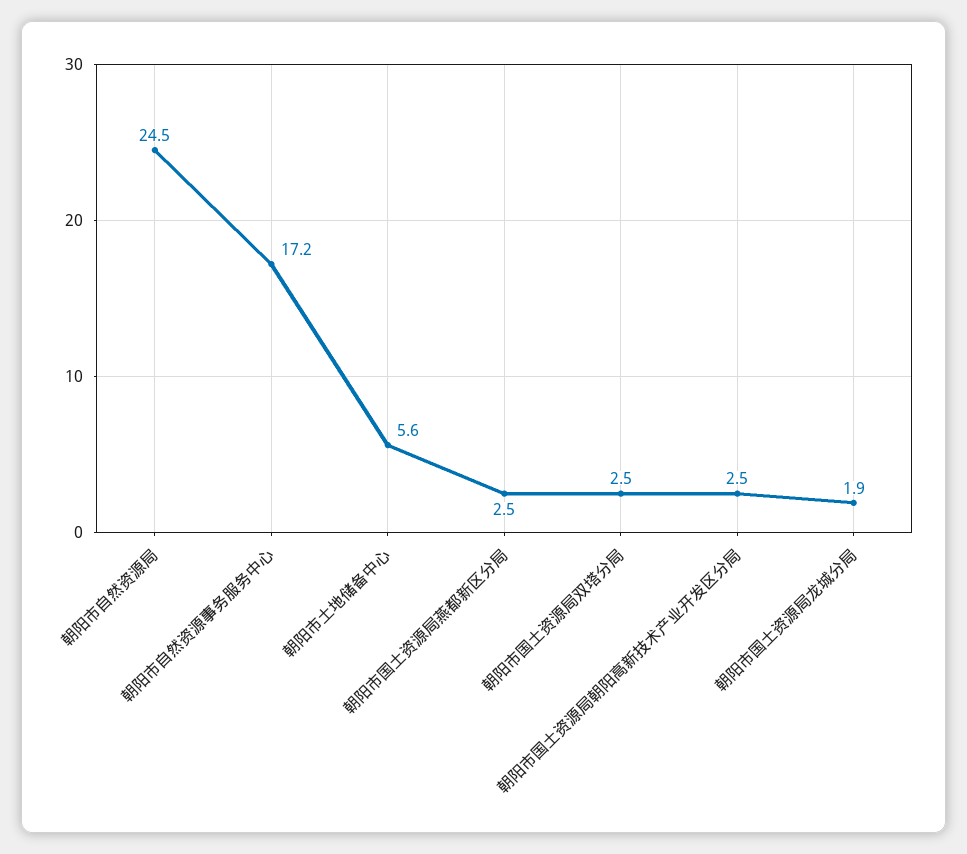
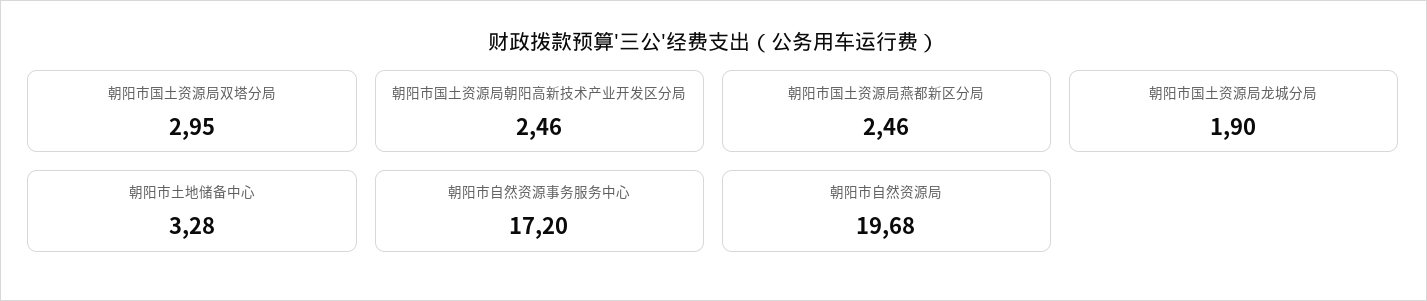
朝阳市自然资源局: 24.5 -> 19.68
朝阳市土地储备中心: 5.6 -> 3.28
朝阳市国土资源局双塔分局: 2.5 -> 2.95

